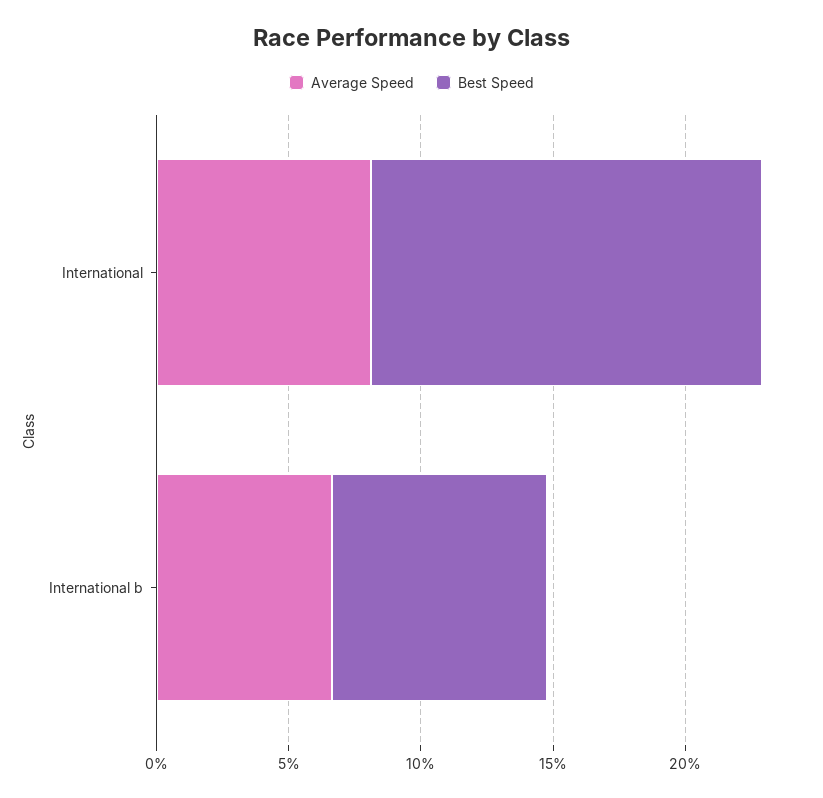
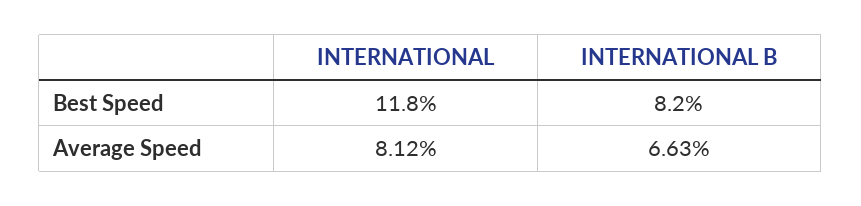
Best Speed, International: 15 -> 11.8

